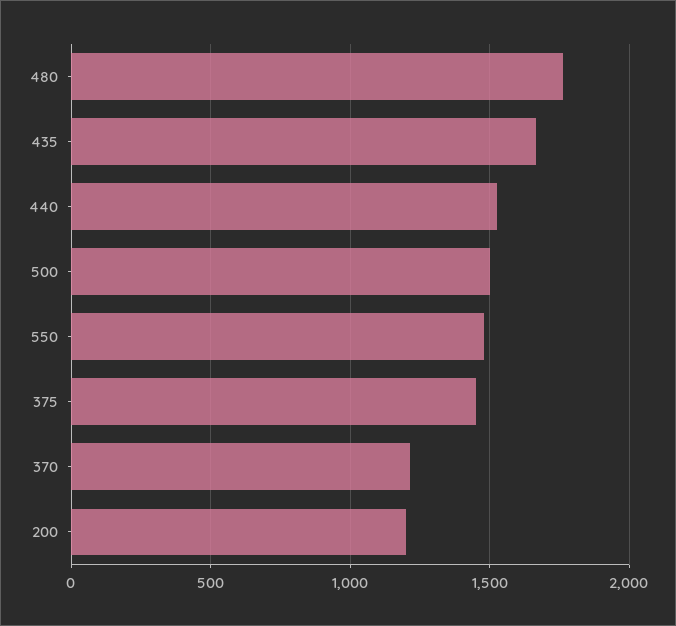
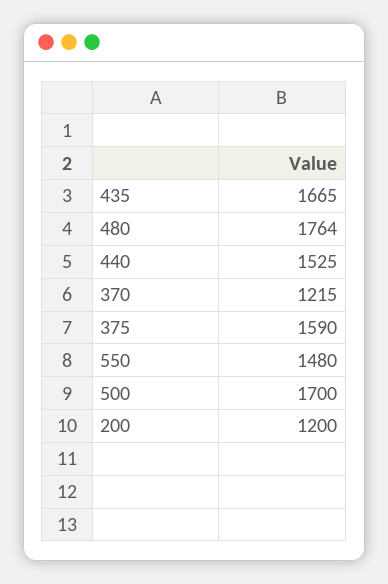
500: 1500 -> 1700
375: 1450 -> 1590

